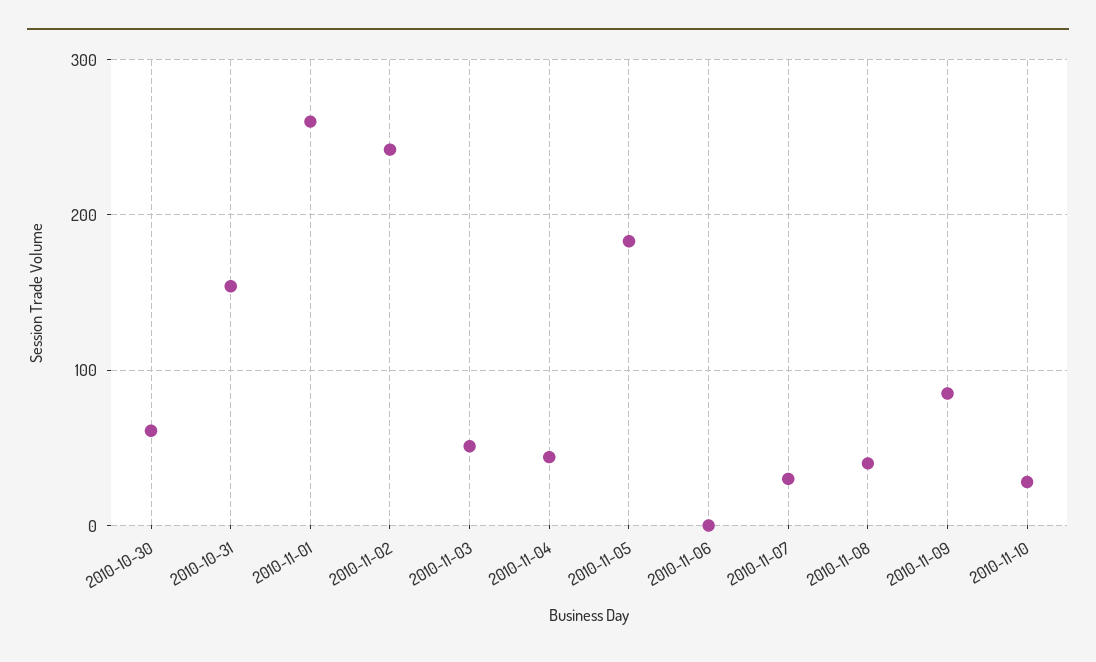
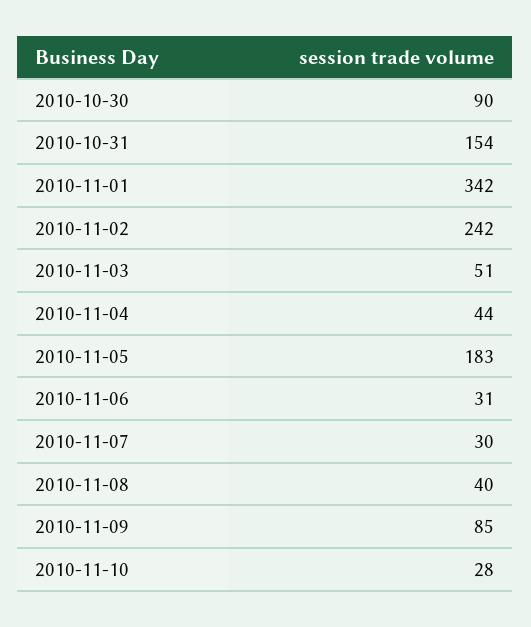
2010-10-30: 60 -> 90
2010-11-01: 260 -> 342
2010-11-06: 0 -> 31

